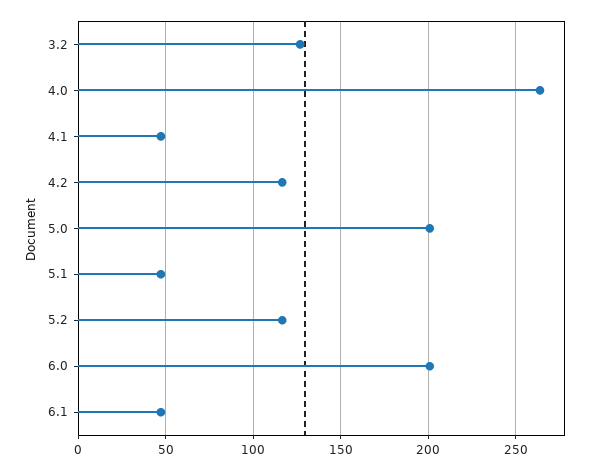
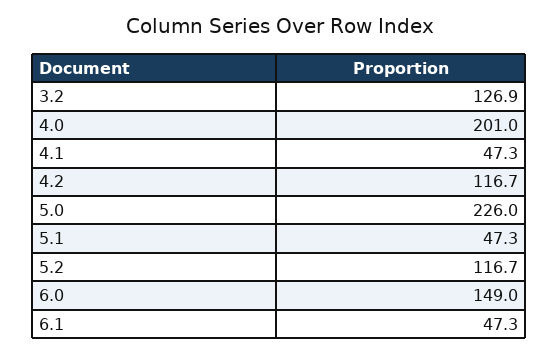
4.0: 265 -> 201
5.0: 200 -> 226
6.0: 200 -> 149

